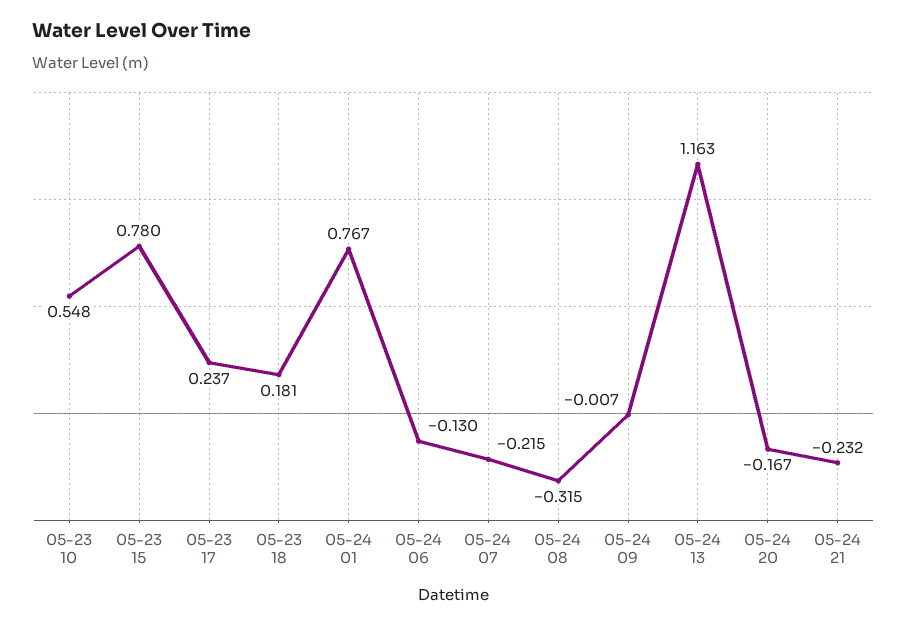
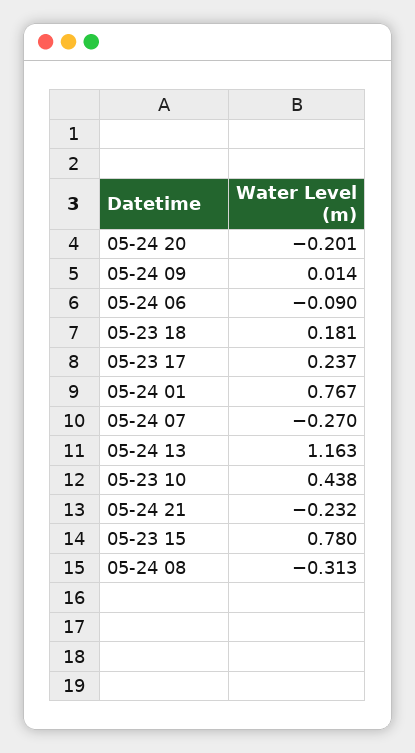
05-23 10: 0.548 -> 0.438
05-24 06: -0.13 -> -0.09
05-24 07: -0.215 -> -0.27
05-24 08: -0.315 -> -0.313
05-24 09: -0.007 -> 0.014
05-24 20: -0.167 -> -0.201

